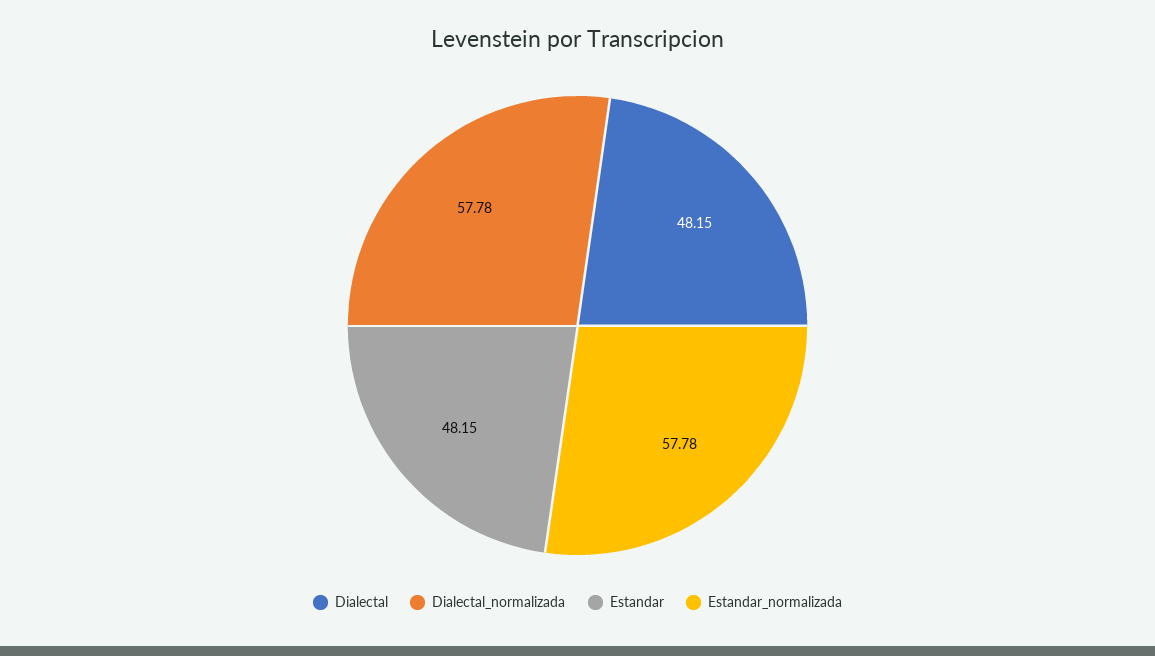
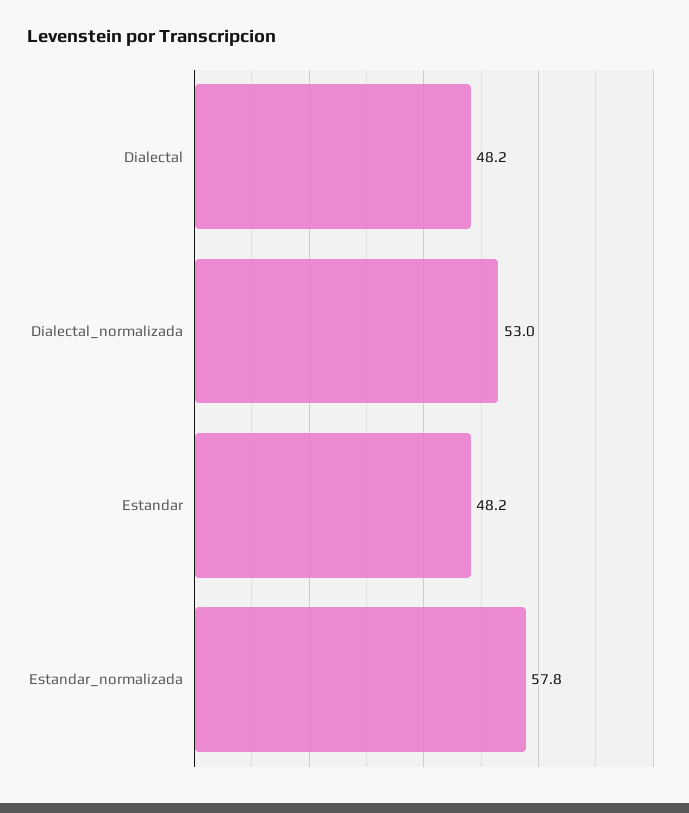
Dialectal_normalizada: 57.78 -> 53

